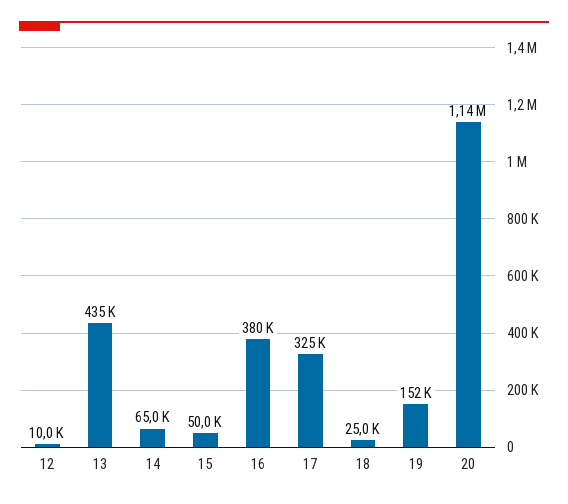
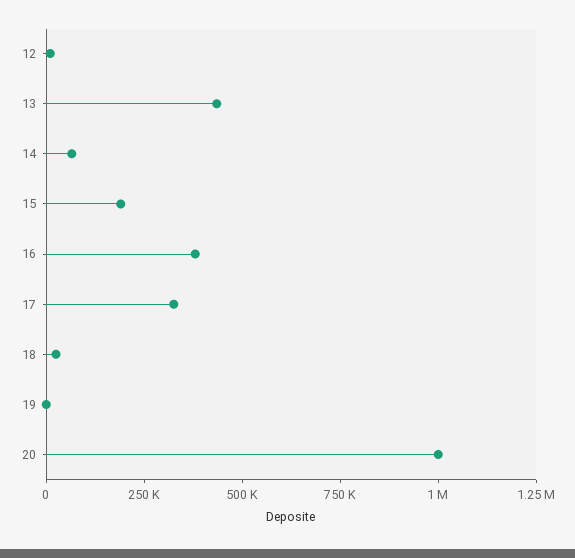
15: 50000 -> 200000
19: 152000 -> 0
20: 1140000 -> 1000000

